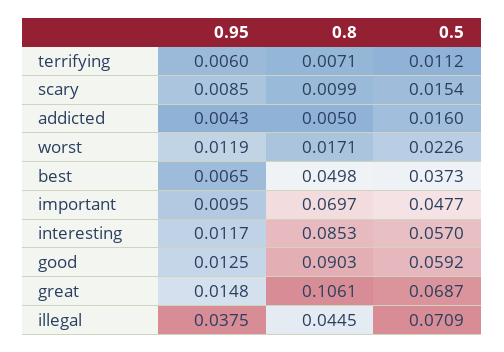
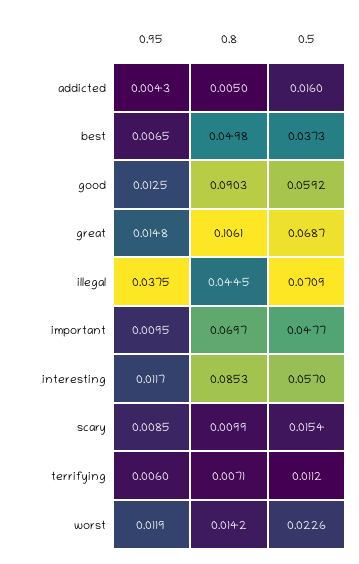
0.8, worst: 0.0171 -> 0.0142

